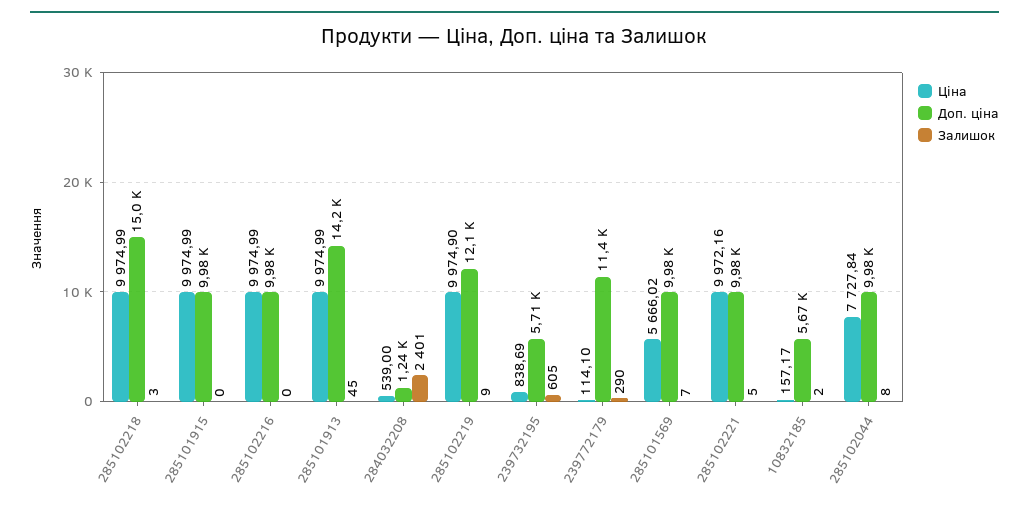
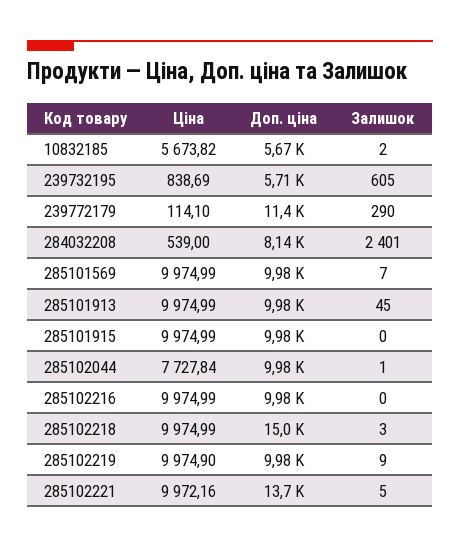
Доп. ціна, 285101913: 14200 -> 9980
Доп. ціна, 284032208: 1240 -> 8140
Доп. ціна, 285102219: 12100 -> 9980
Ціна, 285101569: 5666.02 -> 9974.99
Доп. ціна, 285102221: 9980 -> 13700
Ціна, 10832185: 157.17 -> 5673.82
Залишок, 285102044: 8 -> 1

